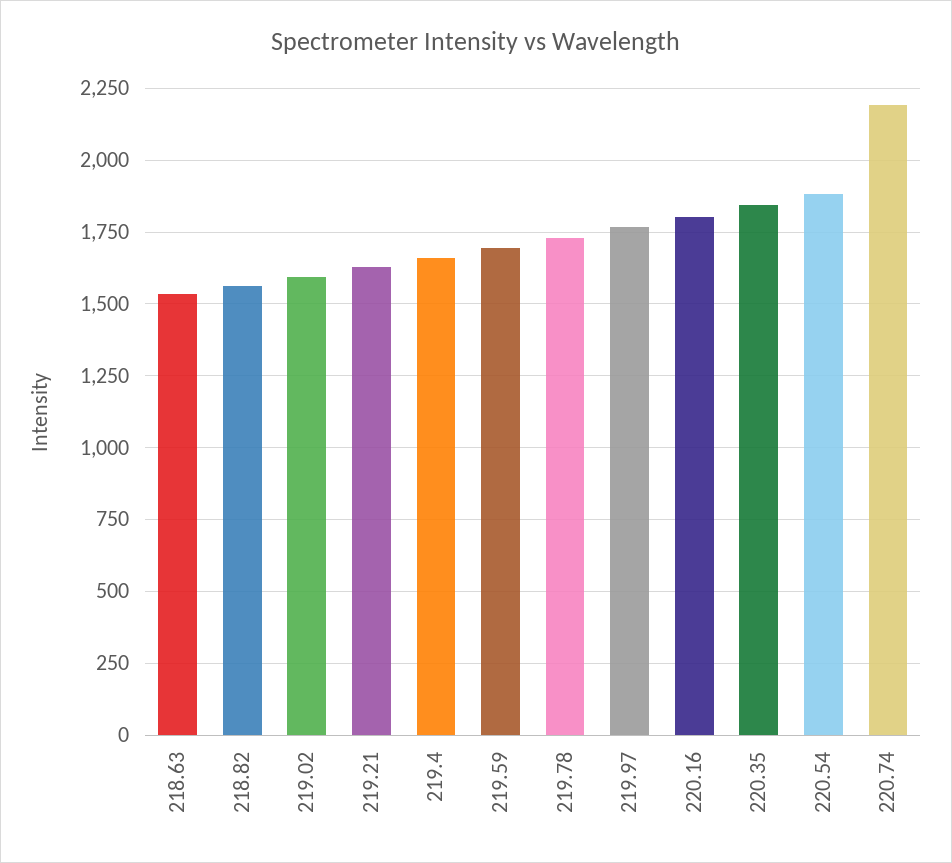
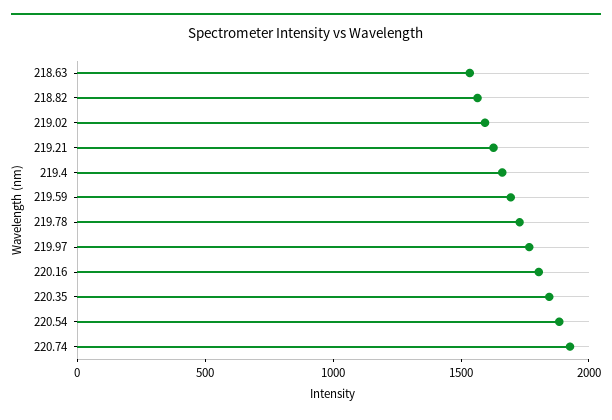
220.74: 2200 -> 1900

